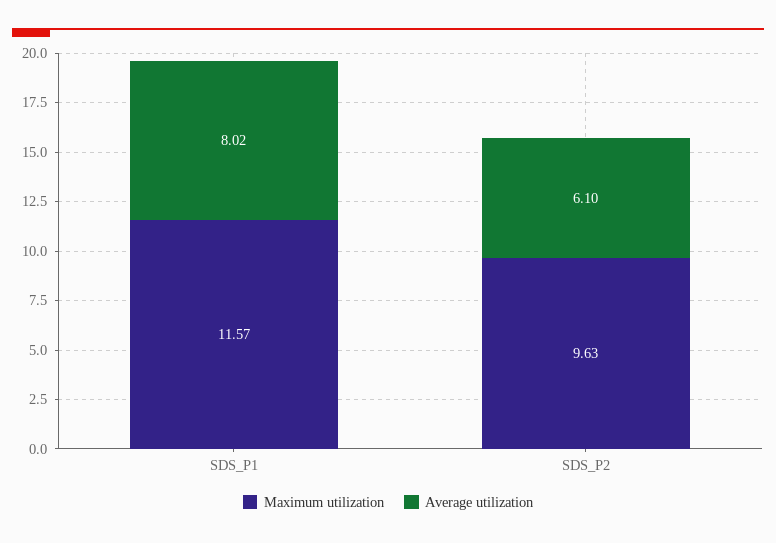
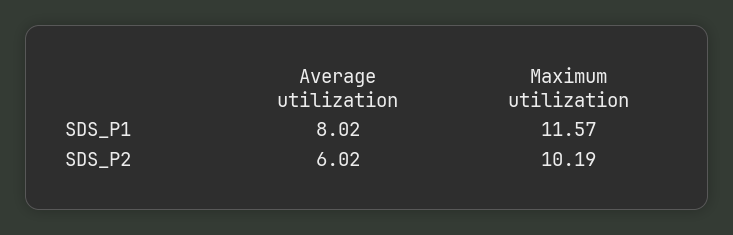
Maximum utilization, SDS_P2: 9.63 -> 10.19
Average utilization, SDS_P2: 6.1 -> 6.02

